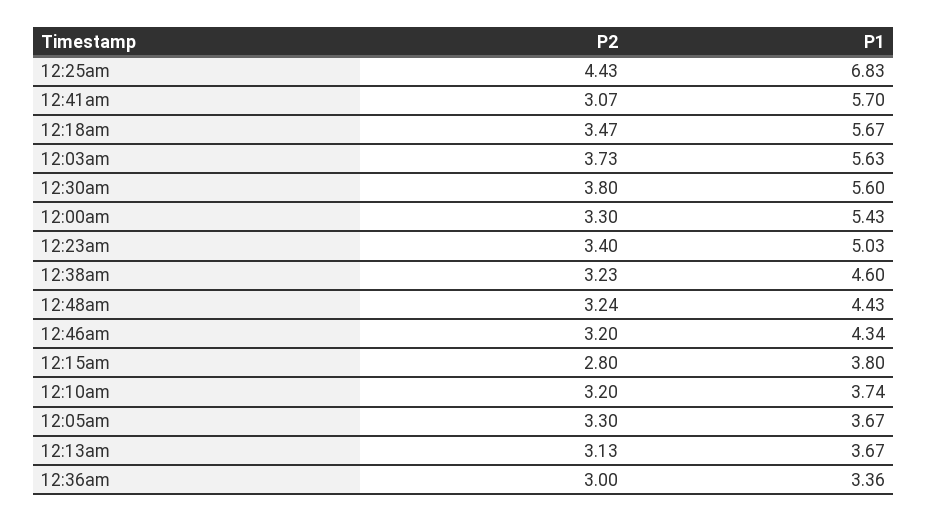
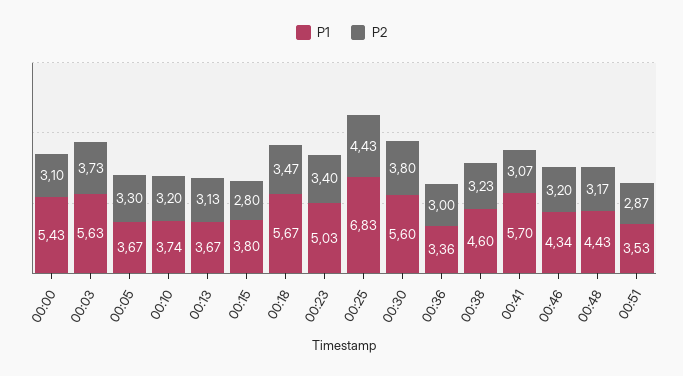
P2, 12:00am: 3.3 -> 3.1
P2, 12:48am: 3.24 -> 3.17
P1, 00:51: none -> 3.53
P2, 00:51: none -> 2.87

